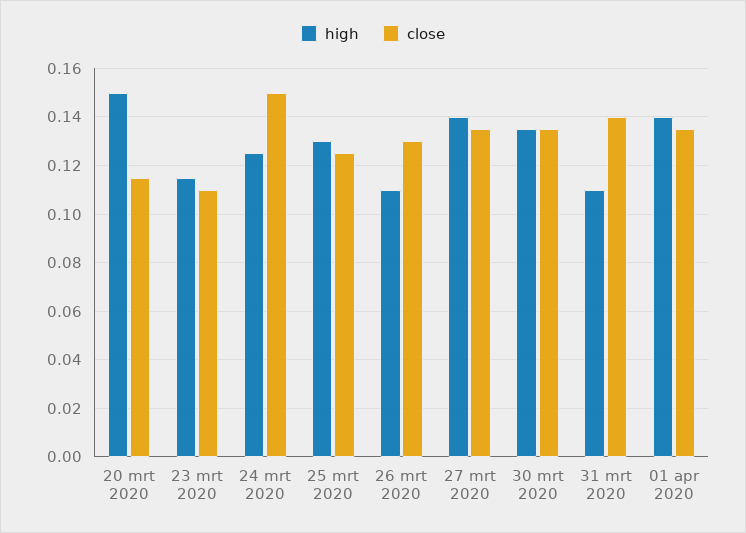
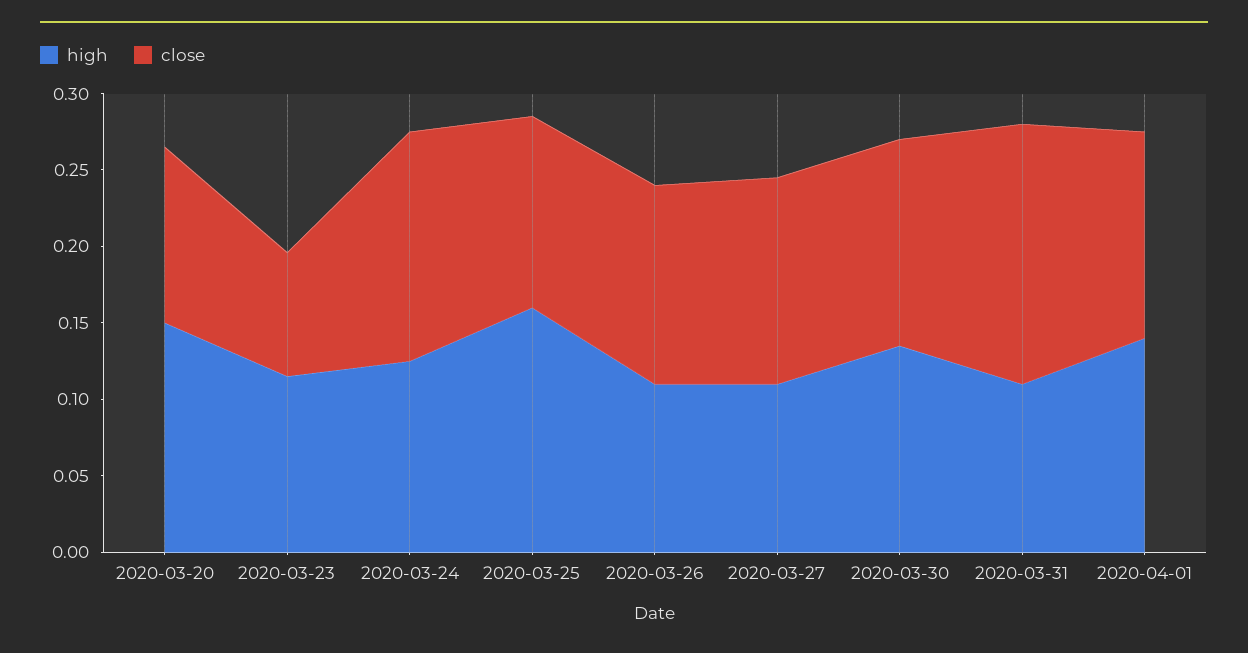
close, 23 mrt 2020: 0.11 -> 0.08
high, 25 mrt 2020: 0.13 -> 0.16
high, 27 mrt 2020: 0.14 -> 0.11
close, 31 mrt 2020: 0.14 -> 0.17

